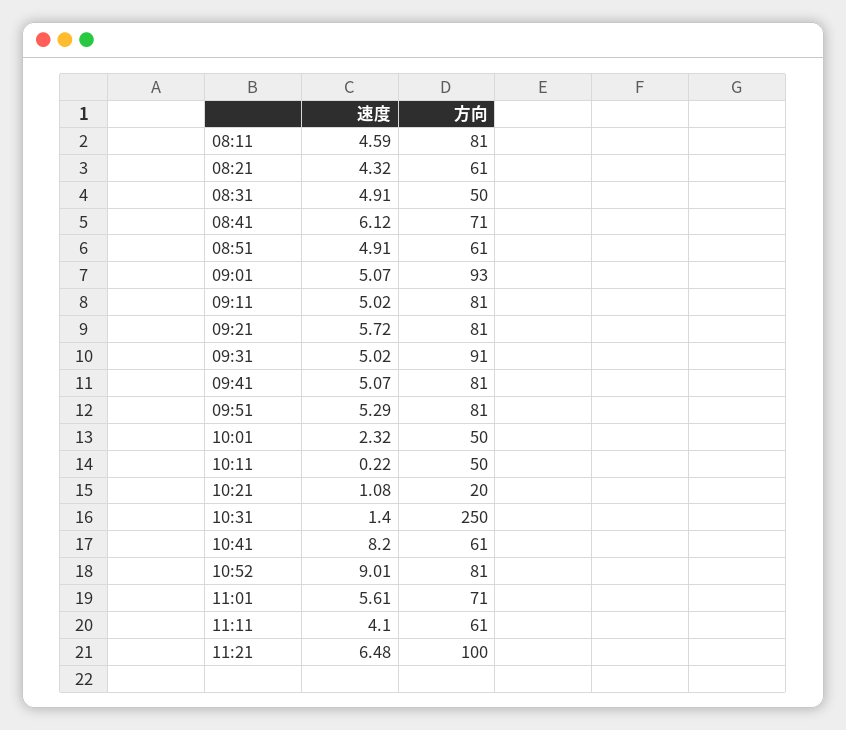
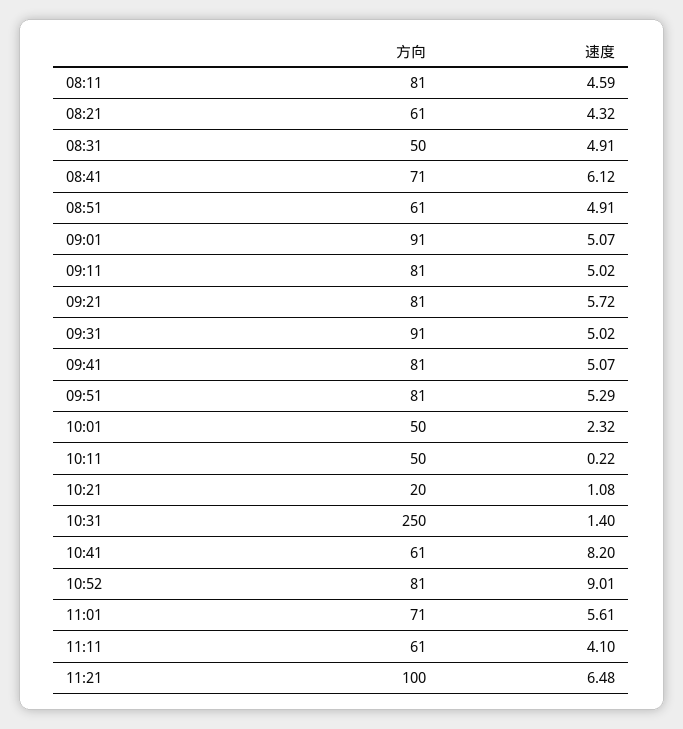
方向, 09:01: 93 -> 91

